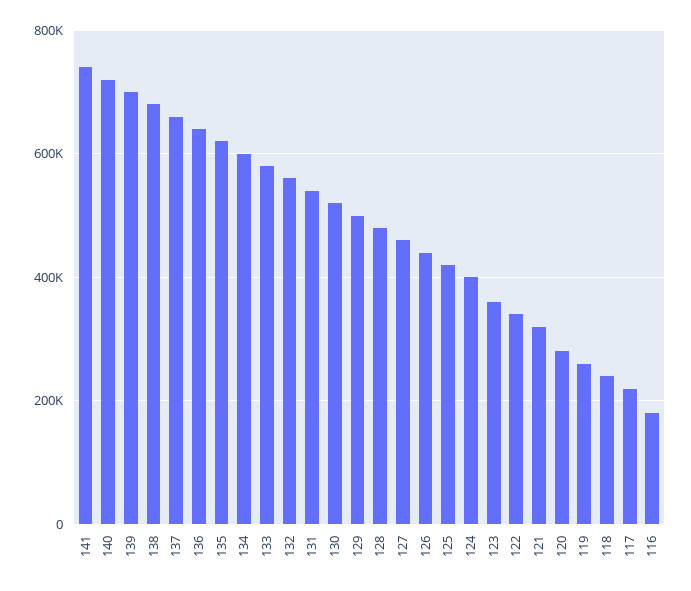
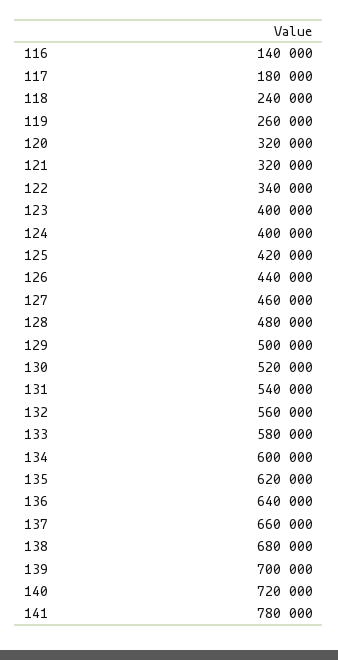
141: 740000 -> 780000
123: 360000 -> 400000
120: 280000 -> 320000
117: 220000 -> 180000
116: 180000 -> 140000

